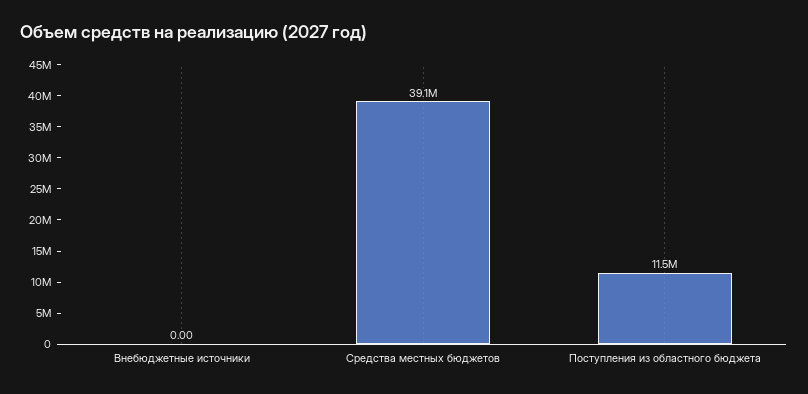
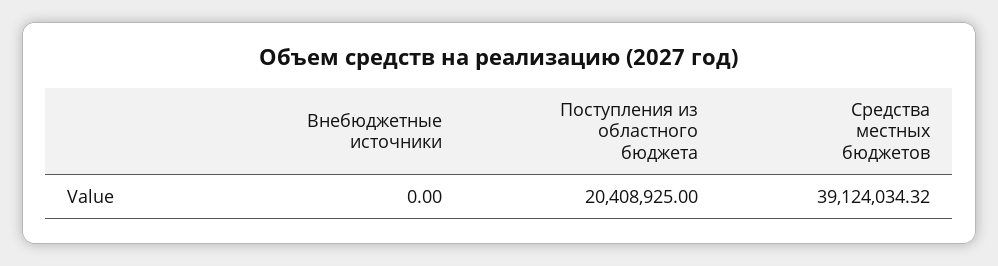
Поступления из областного бюджета: 11500000 -> 20408925

